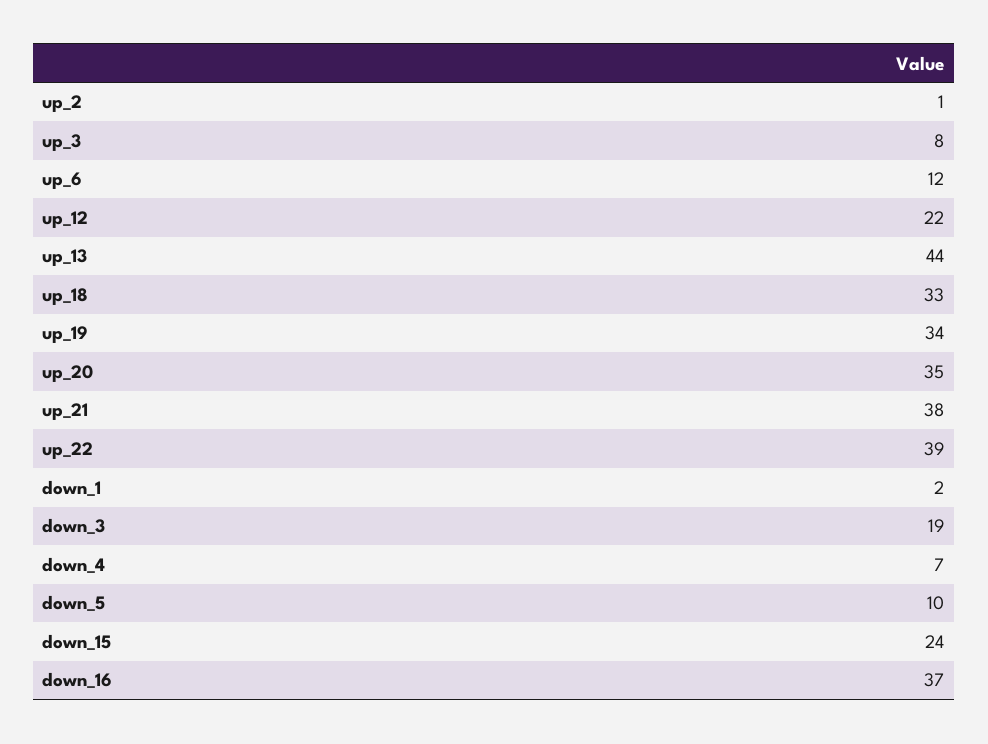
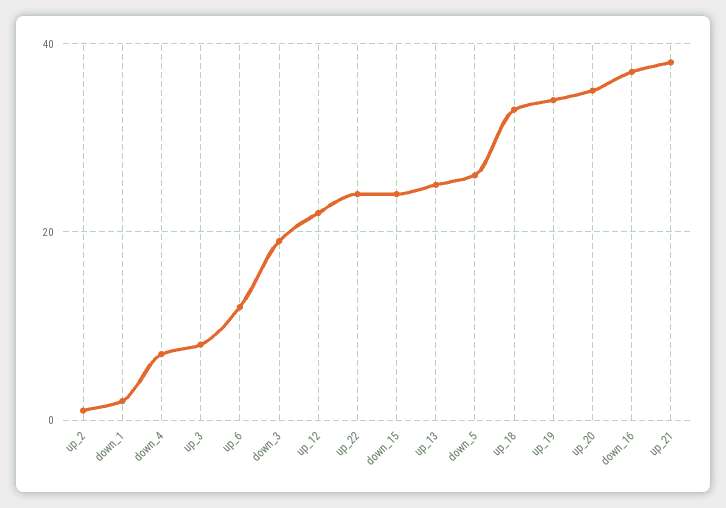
up_13: 44 -> 25
up_22: 39 -> 25
down_5: 10 -> 25

